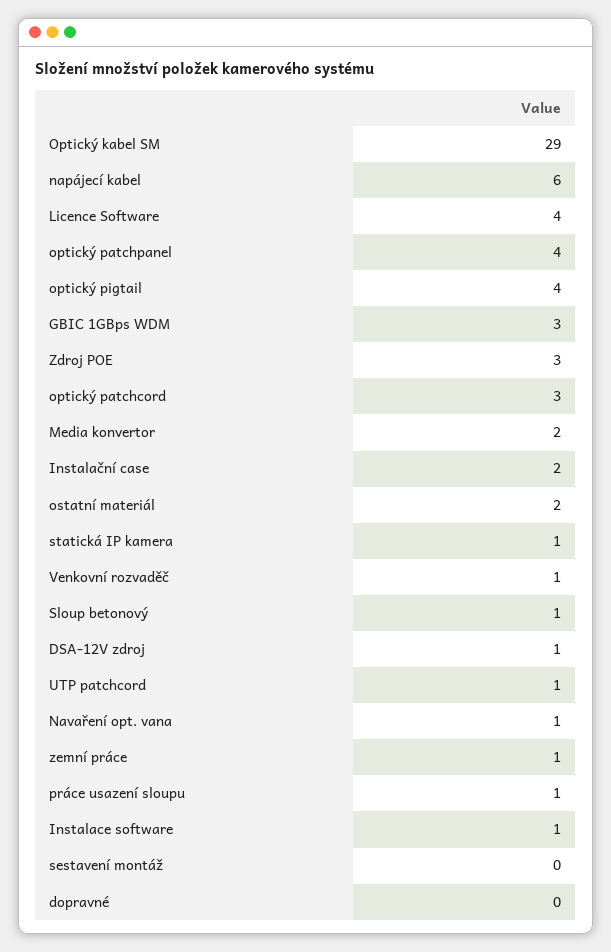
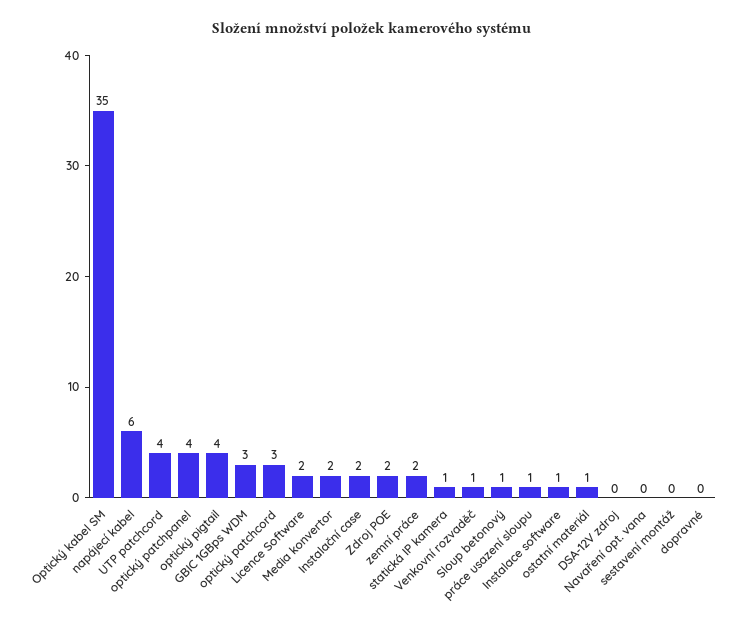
Optický kabel SM: 29 -> 35
Licence Software: 4 -> 2
Zdroj POE: 3 -> 2
ostatní materiál: 2 -> 1
DSA-12V zdroj: 1 -> 0
UTP patchcord: 1 -> 4
Navaření opt. vana: 1 -> 0
zemní práce: 1 -> 2

